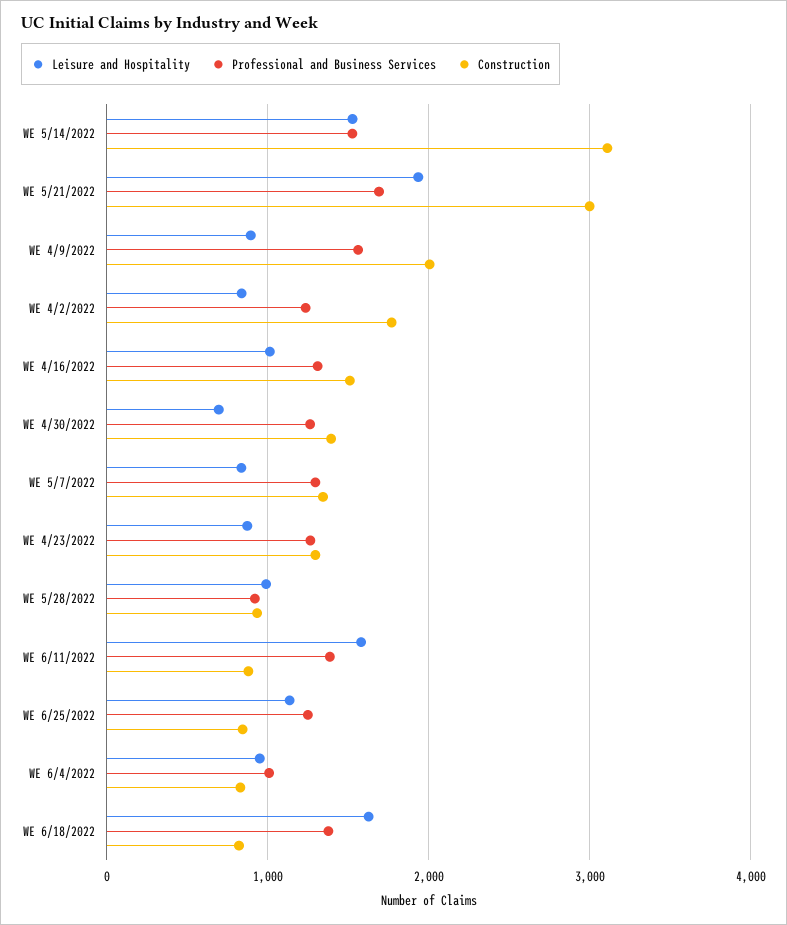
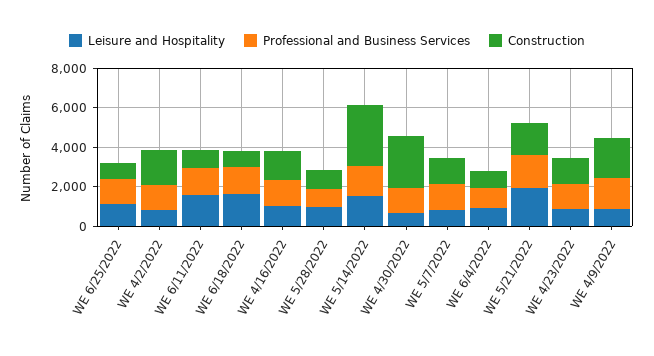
Construction, WE 5/21/2022: 3000 -> 1500
Construction, WE 4/30/2022: 1400 -> 2500

